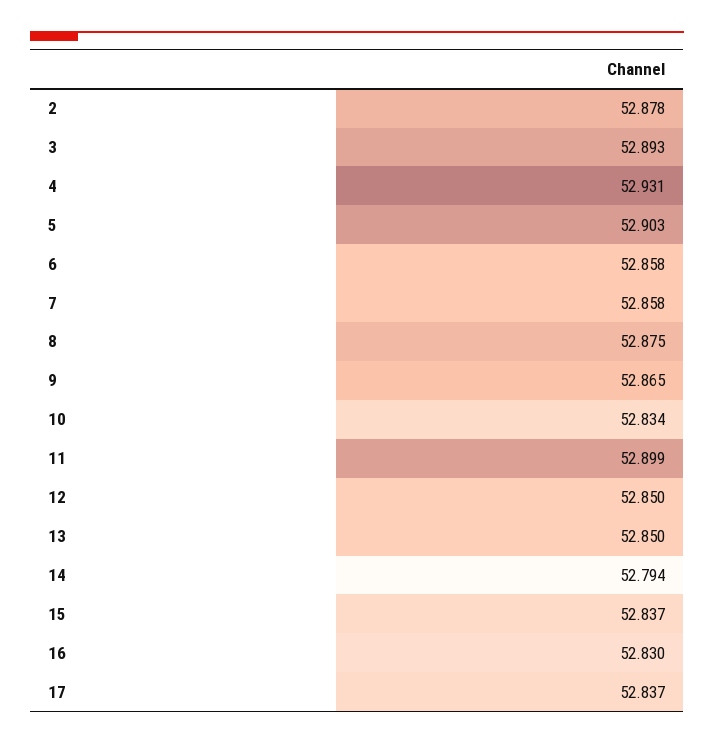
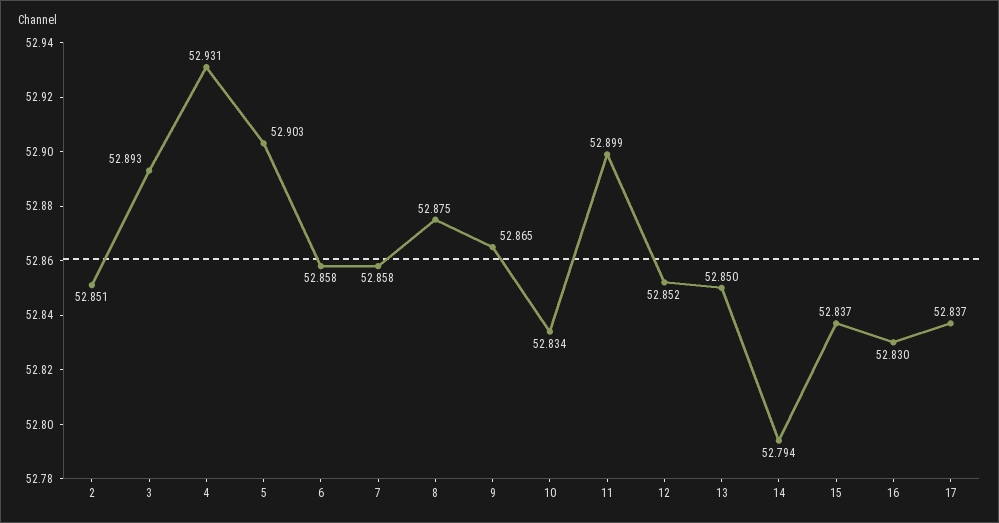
2: 52.878 -> 52.851
12: 52.85 -> 52.852

